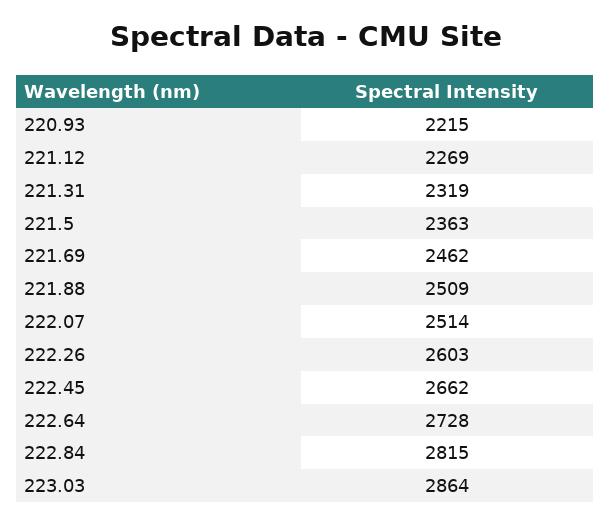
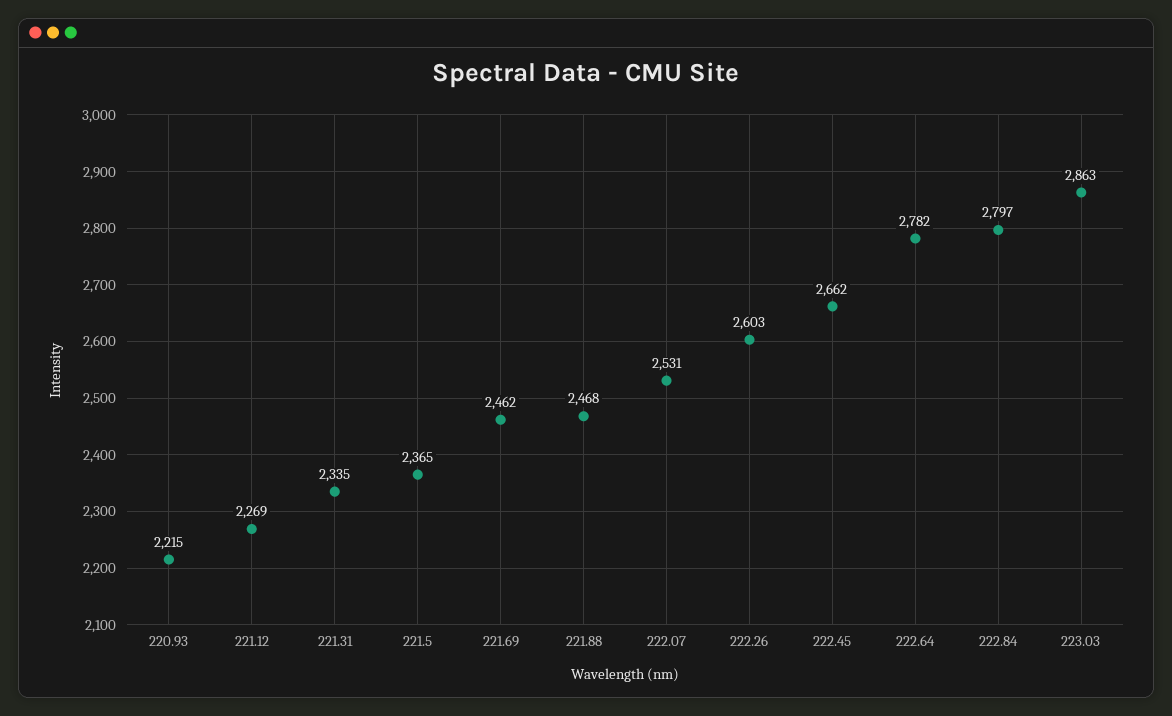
221.31: 2319 -> 2335
221.5: 2363 -> 2365
221.88: 2509 -> 2468
222.07: 2514 -> 2531
222.64: 2728 -> 2782
222.84: 2815 -> 2797
223.03: 2864 -> 2863

